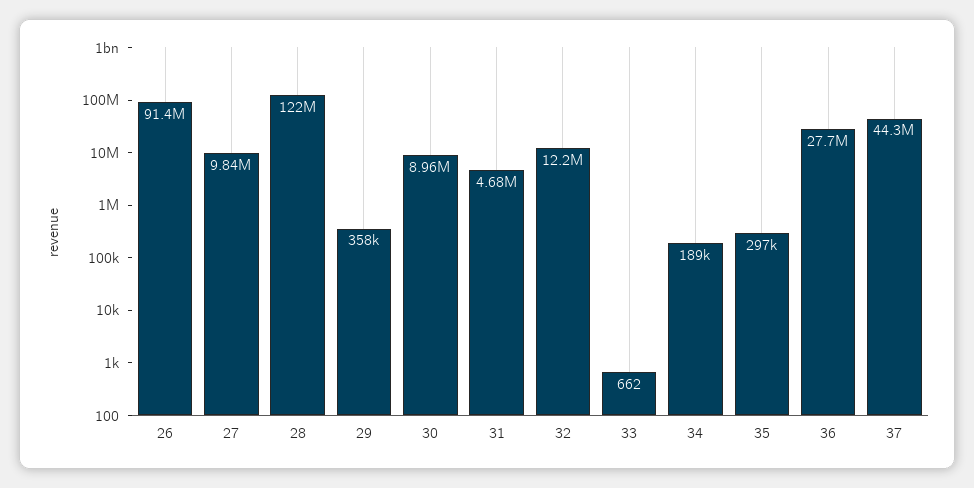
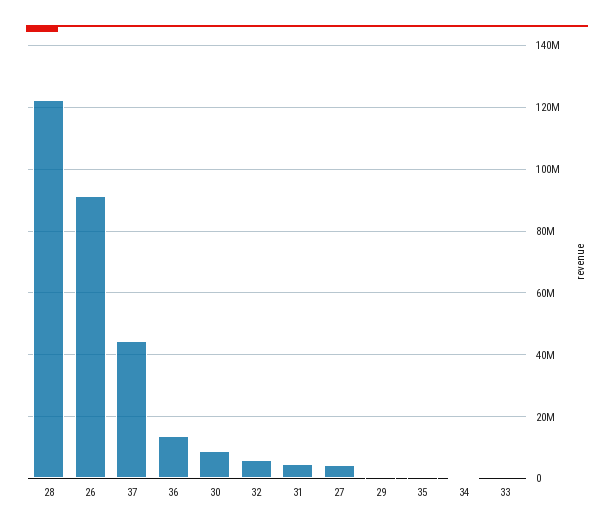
27: 9840000 -> 4000000
32: 12200000 -> 6000000
36: 27700000 -> 14000000

